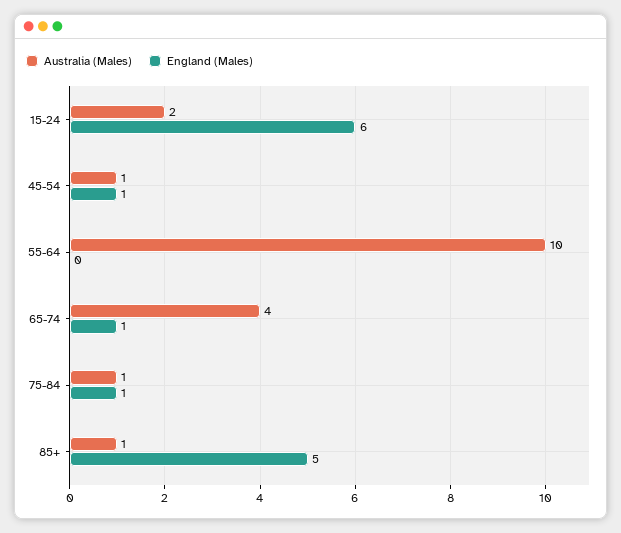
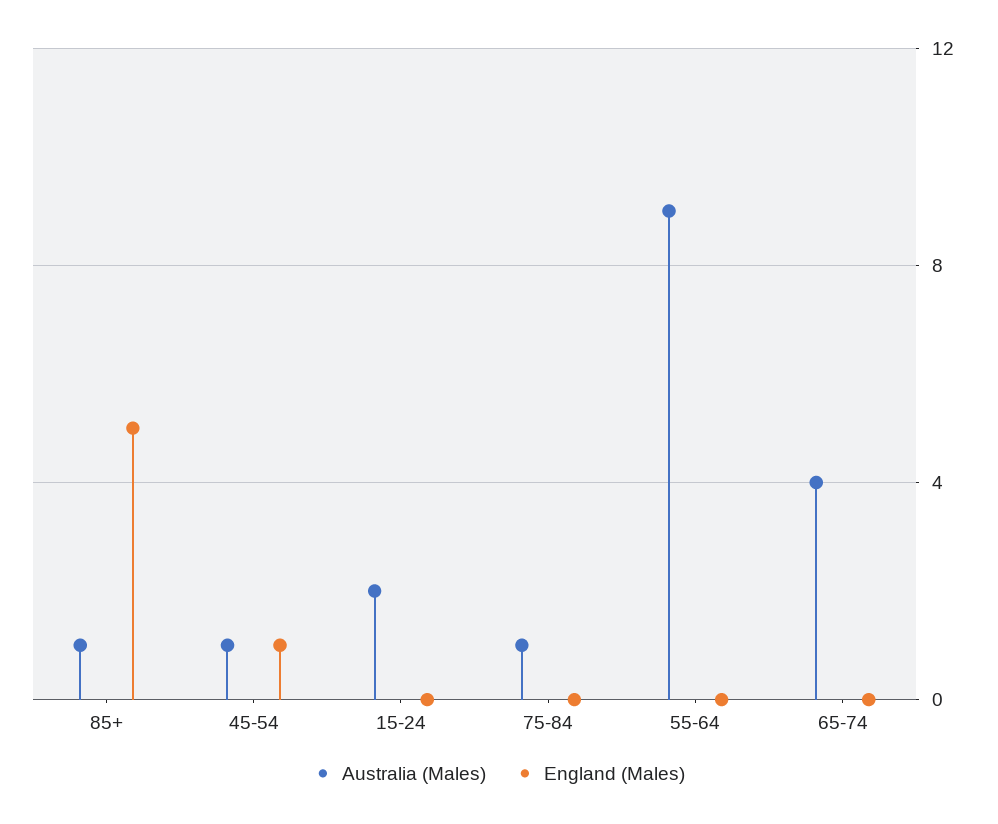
England (Males), 15-24: 6 -> 0
Australia (Males), 55-64: 10 -> 9
England (Males), 65-74: 1 -> 0
England (Males), 75-84: 1 -> 0

